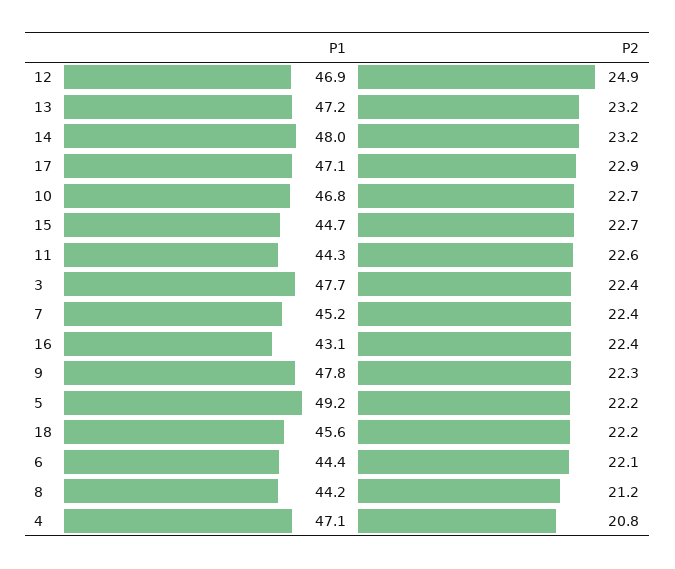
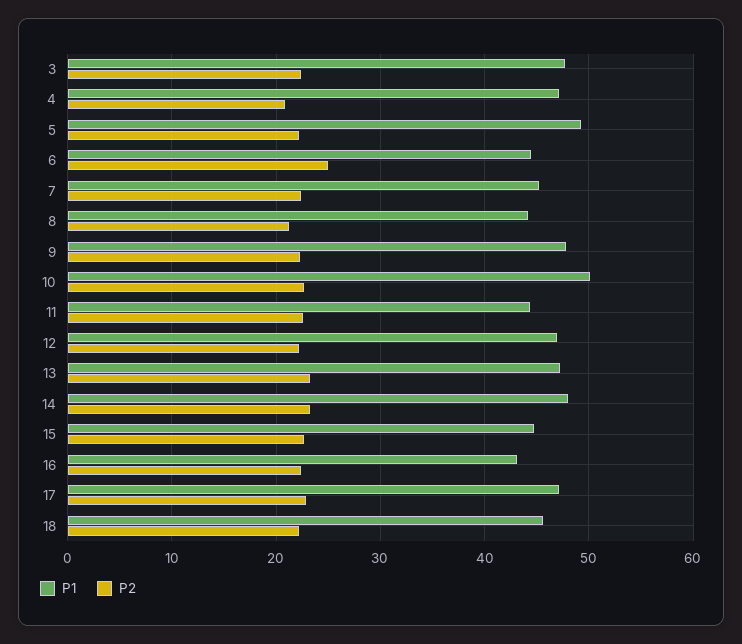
P2, 12: 24.9 -> 22
P1, 10: 46.8 -> 50
P2, 6: 22.1 -> 25

